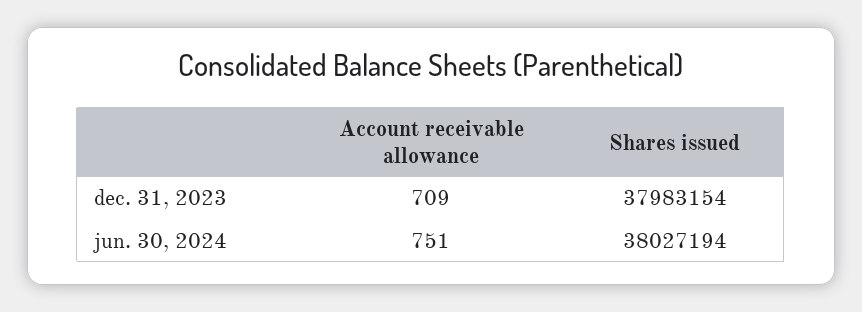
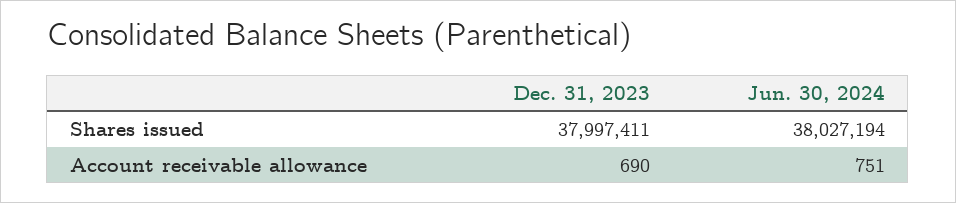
Account receivable allowance, dec. 31, 2023: 709 -> 690
Shares issued, dec. 31, 2023: 37983154 -> 37997411

